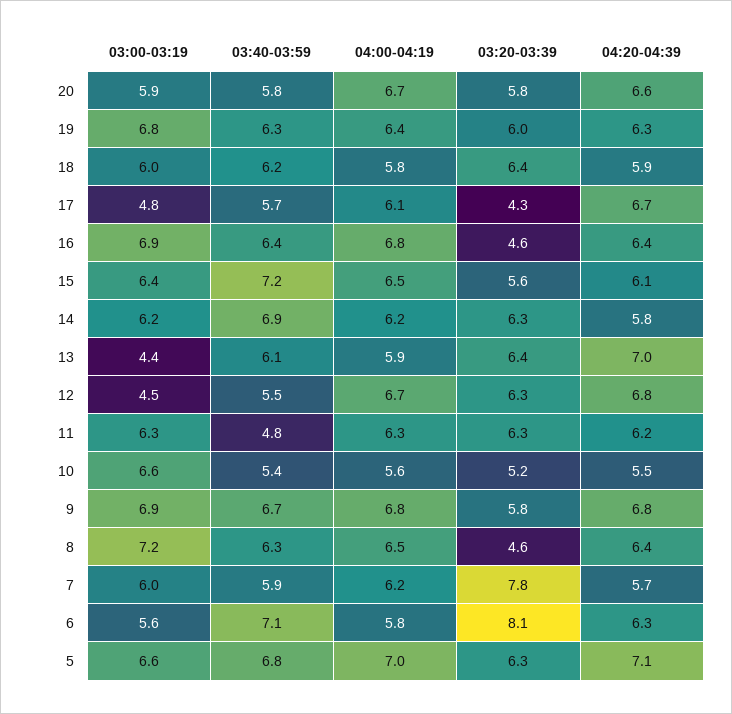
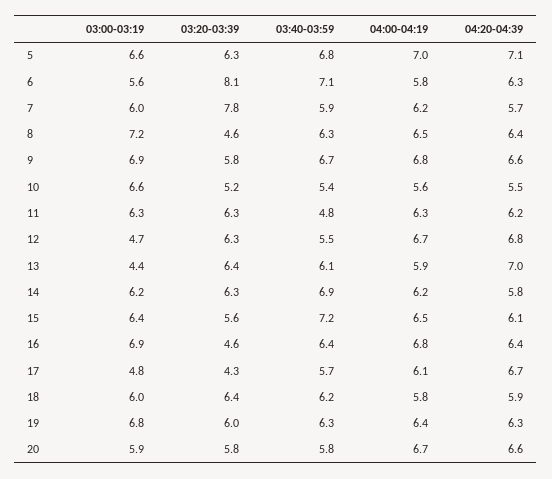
03:00-03:19, 12: 4.5 -> 4.7
04:20-04:39, 9: 6.8 -> 6.6

